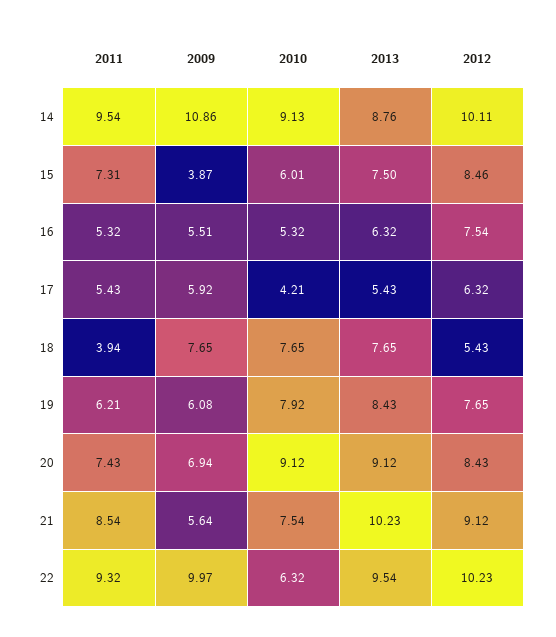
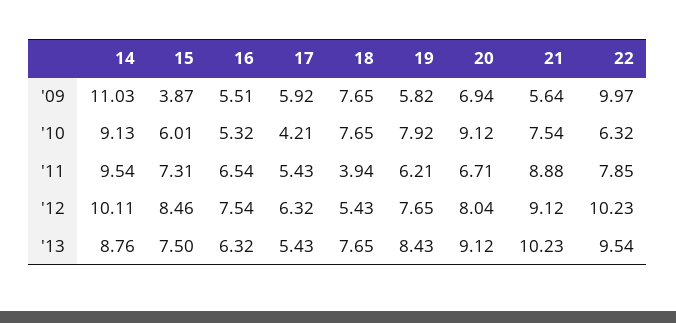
2009, 14: 10.86 -> 11.03
2011, 16: 5.32 -> 6.54
2009, 19: 6.08 -> 5.82
2011, 20: 7.43 -> 6.71
2012, 20: 8.43 -> 8.04
2011, 21: 8.54 -> 8.88
2011, 22: 9.32 -> 7.85

